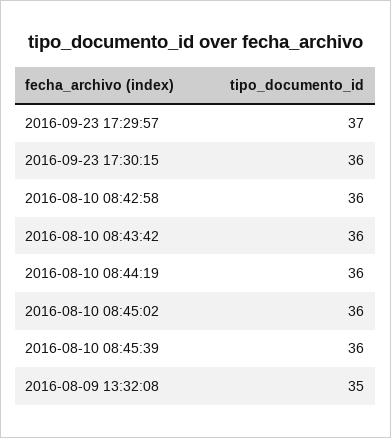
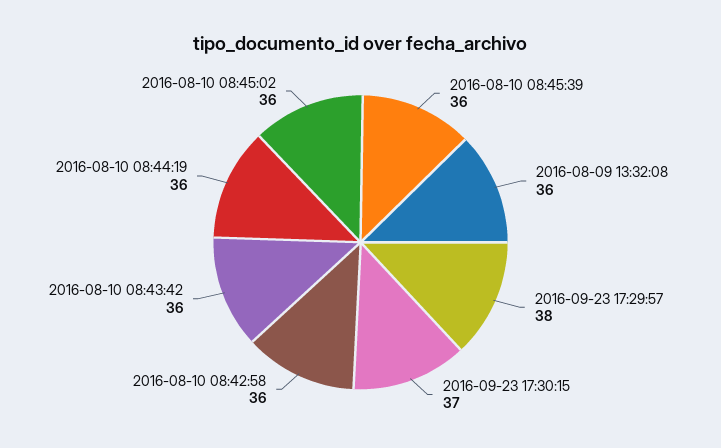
2016-09-23 17:29:57: 37 -> 38
2016-09-23 17:30:15: 36 -> 37
2016-08-09 13:32:08: 35 -> 36

